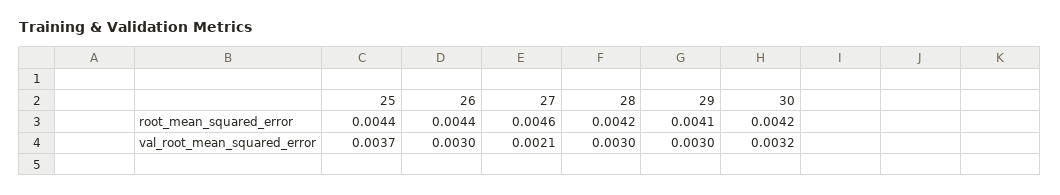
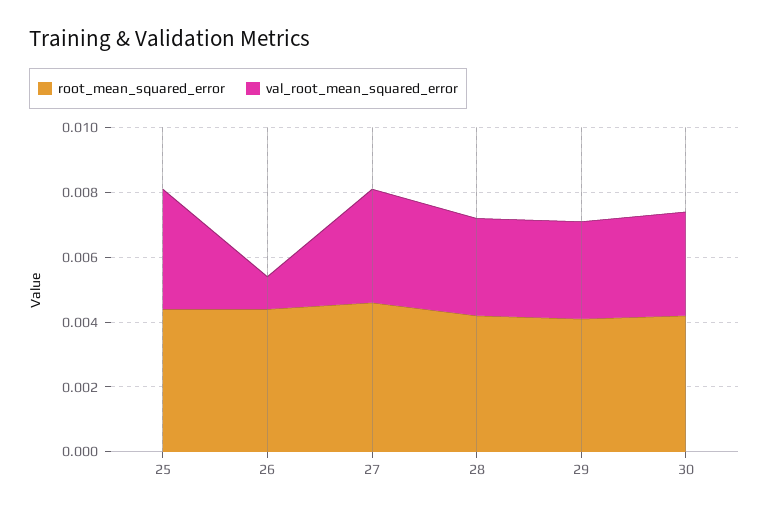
val_root_mean_squared_error, 26: 0.003 -> 0.001
val_root_mean_squared_error, 27: 0.0021 -> 0.0035

